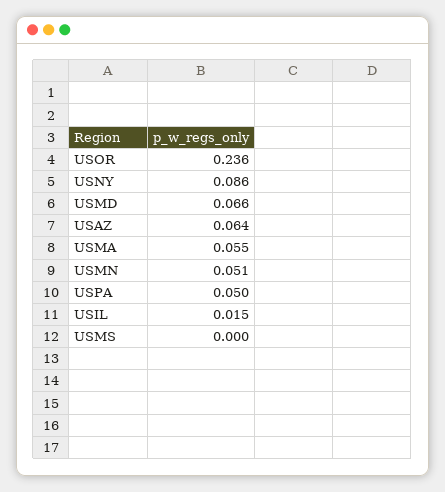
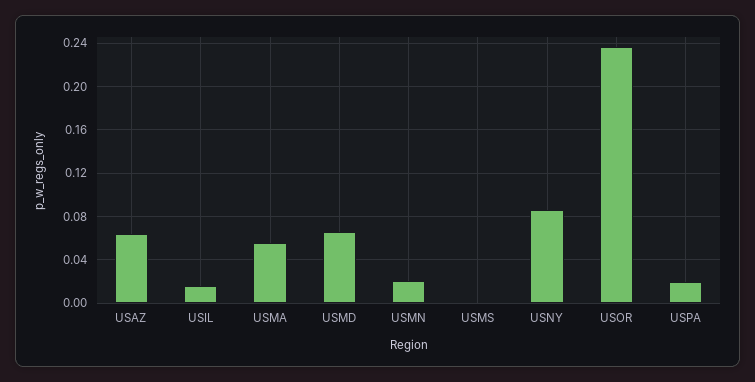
USMN: 0.051 -> 0.02
USPA: 0.05 -> 0.02

